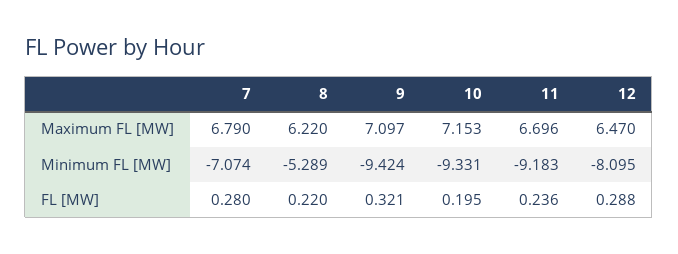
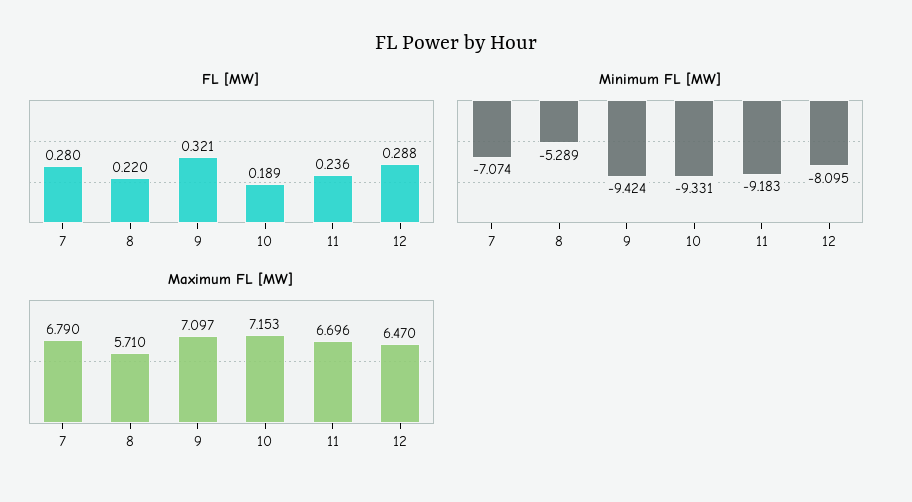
Maximum FL [MW], 8: 6.22 -> 5.71
FL [MW], 10: 0.195 -> 0.189

